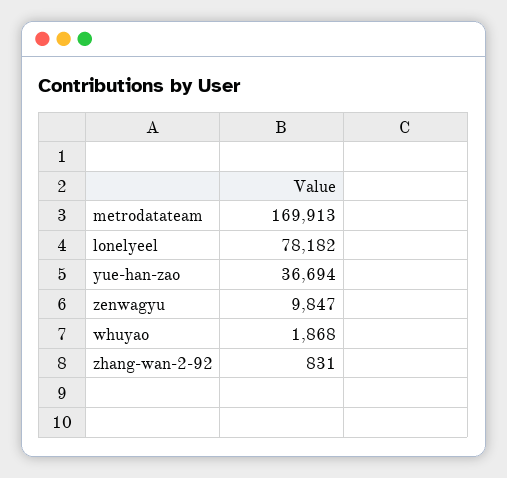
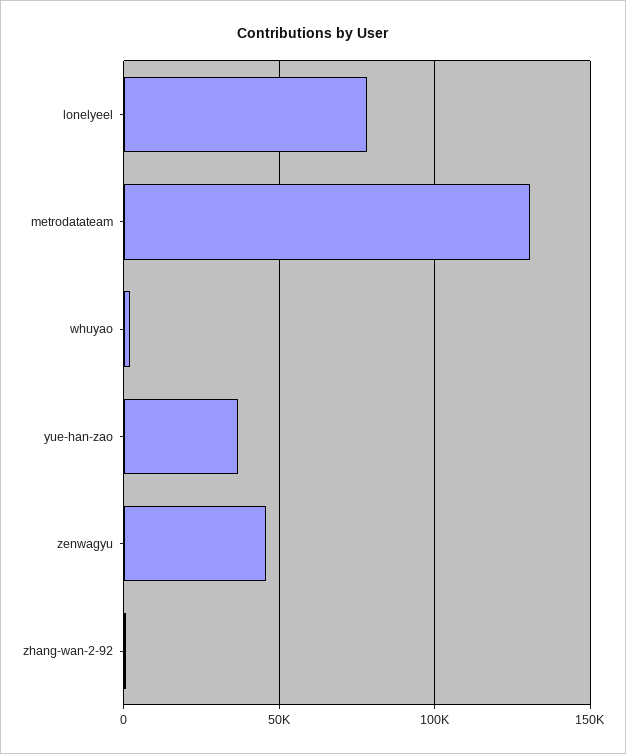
metrodatateam: 169913 -> 130000
zenwagyu: 9847 -> 45000

